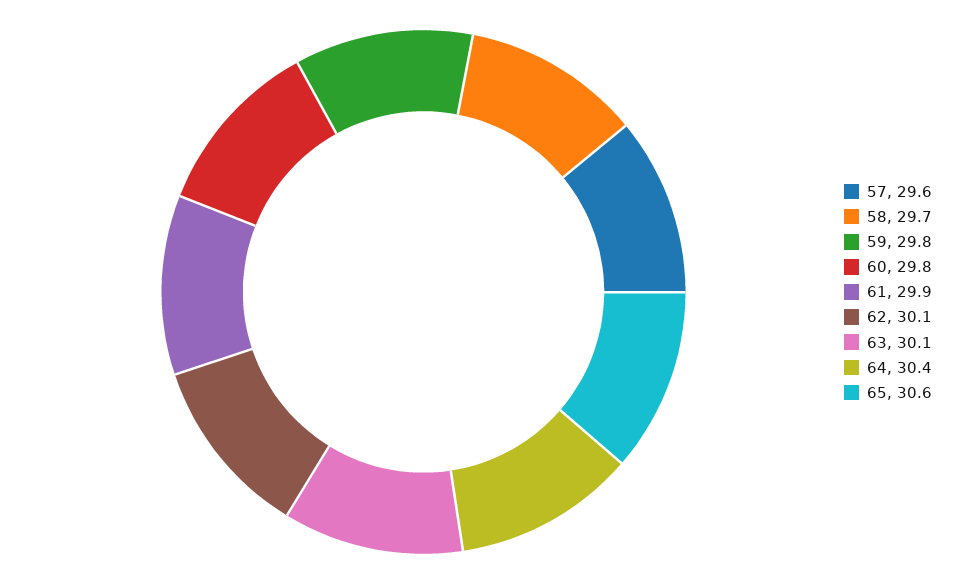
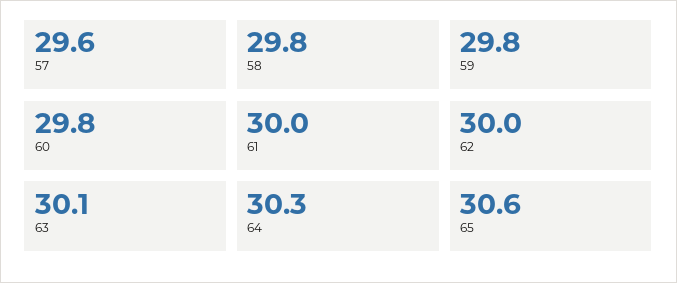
58: 29.7 -> 29.8
61: 29.9 -> 30
62: 30.1 -> 30
64: 30.4 -> 30.3

